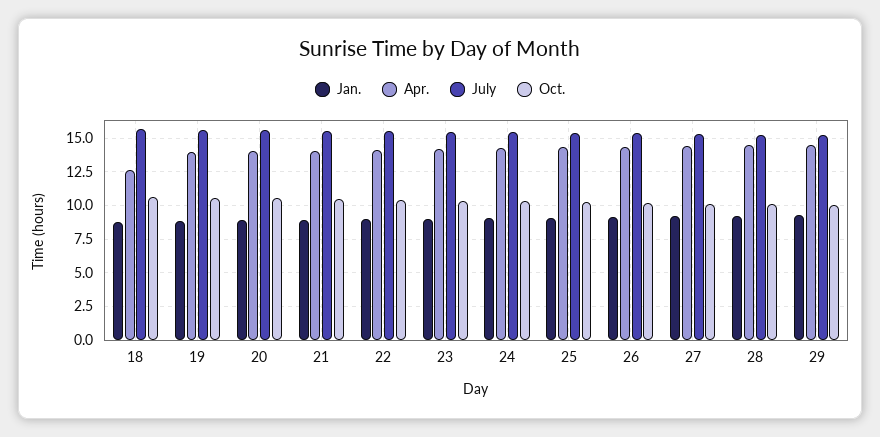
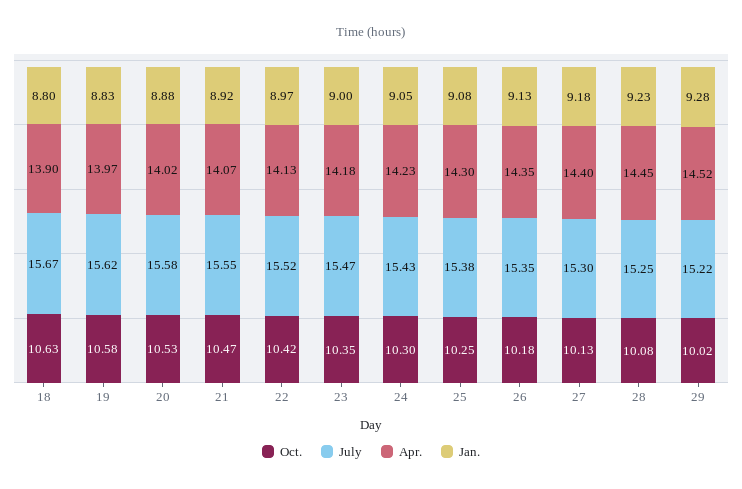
Apr., 18: 12.5 -> 13.9

